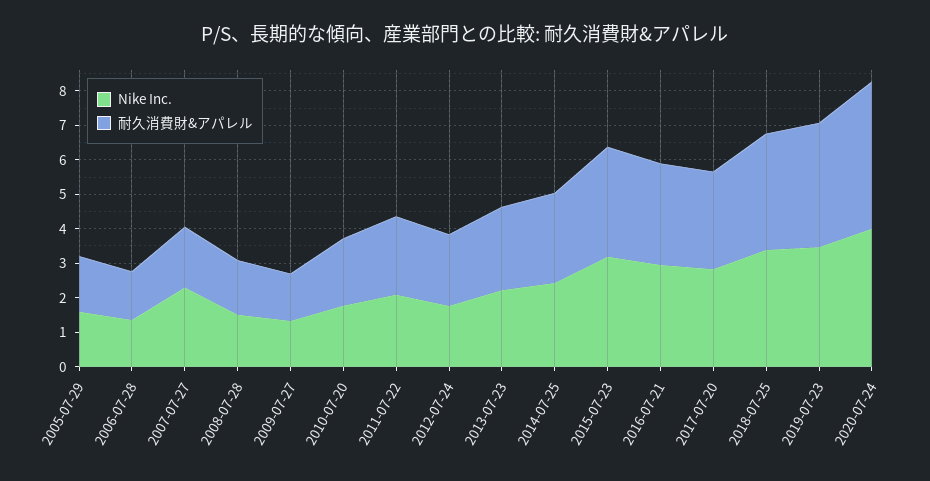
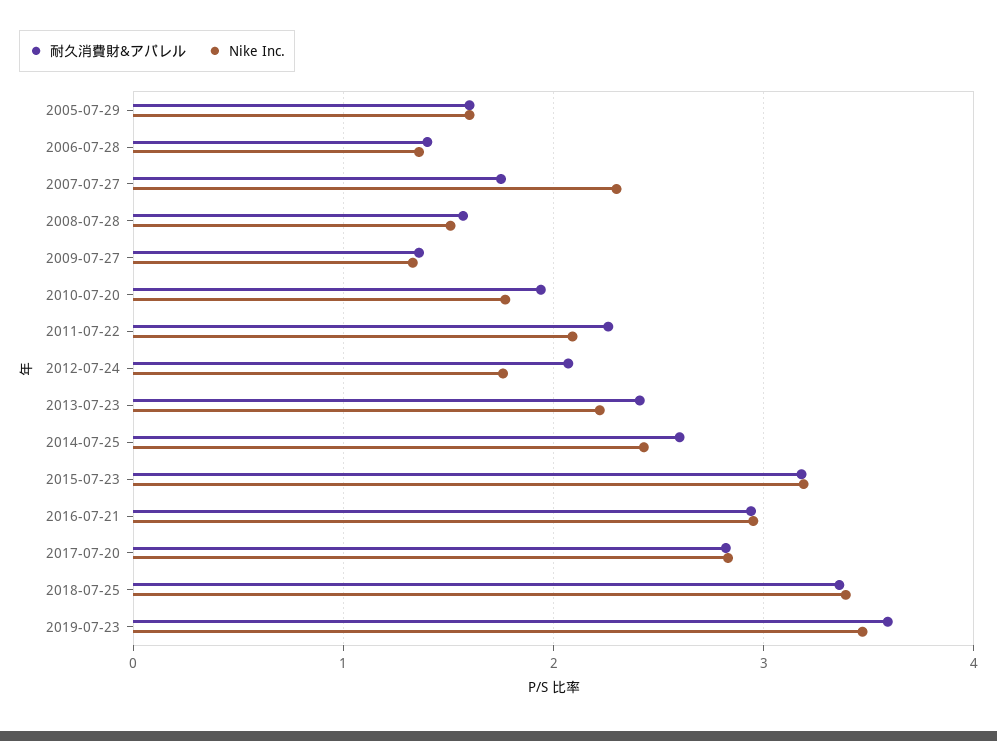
Nike Inc., 2020-07-24: 4 -> none
耐久消費財&アパレル, 2020-07-24: 4.25 -> none

